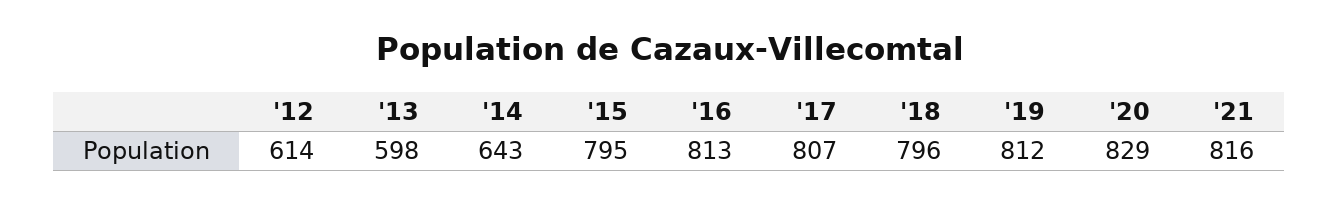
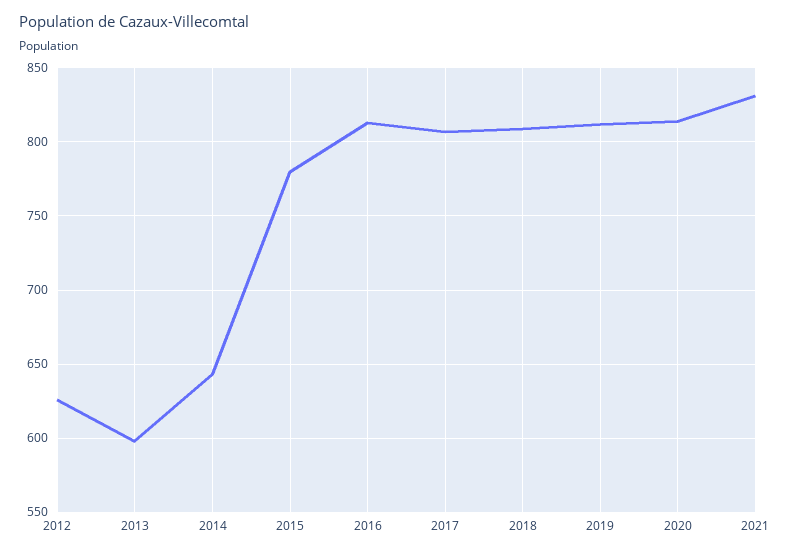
'12: 614 -> 625
'15: 795 -> 780
'18: 796 -> 810
'20: 829 -> 815
'21: 816 -> 830

